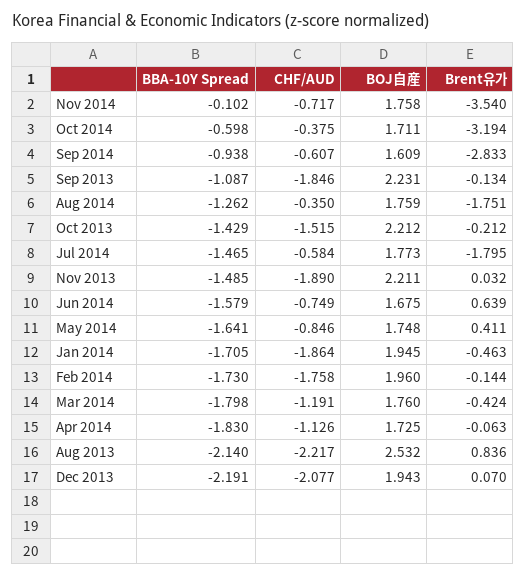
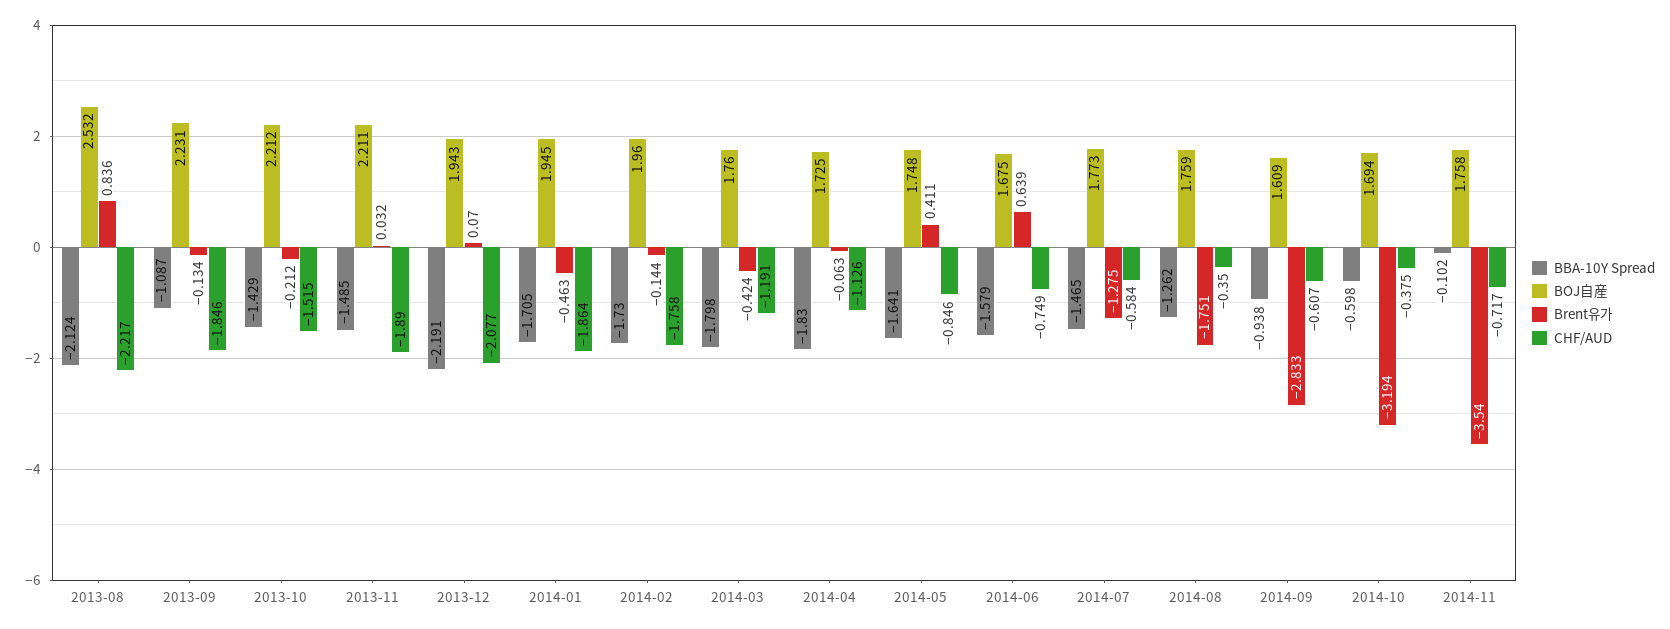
BOJ自産, Oct 2014: 1.711 -> 1.694
Brent유가, Jul 2014: -1.795 -> -1.275
BBA-10Y Spread, Aug 2013: -2.14 -> -2.124

